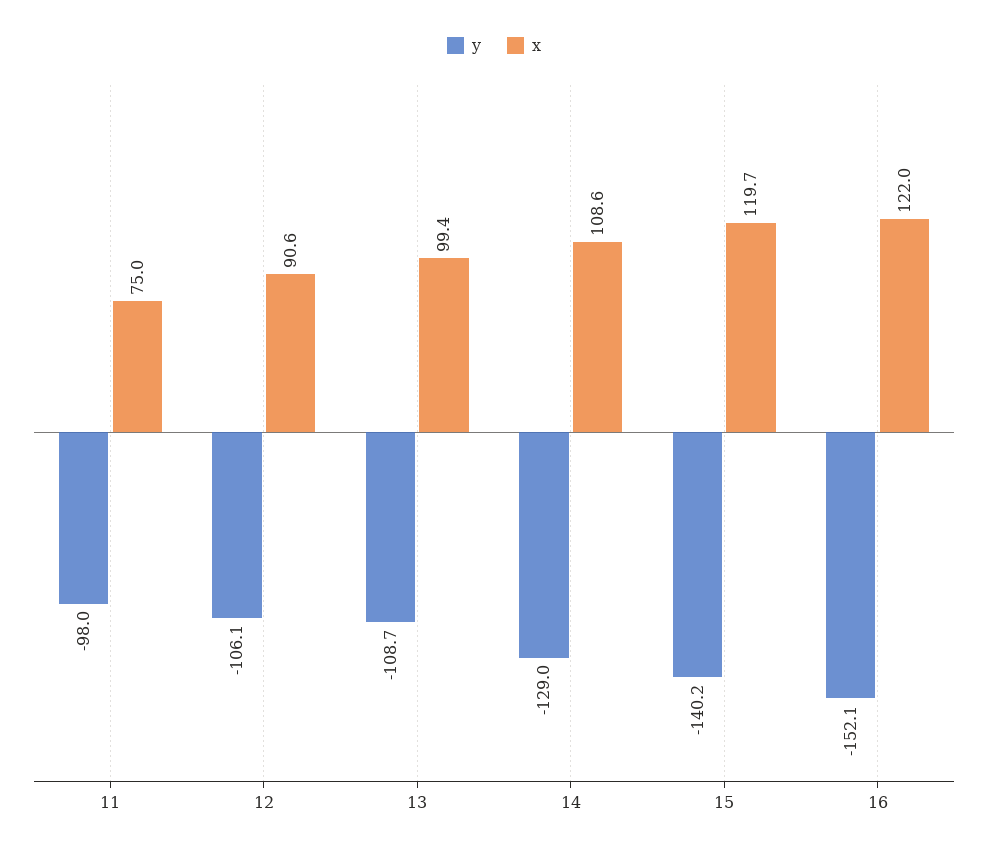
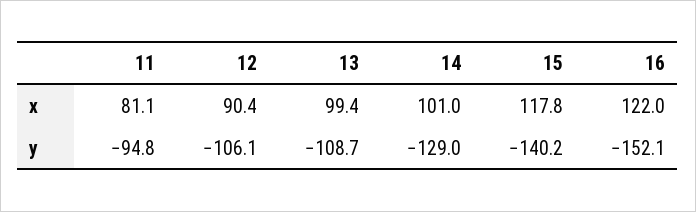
y, 11: -98 -> -94.8
x, 11: 75 -> 81.1
x, 12: 90.6 -> 90.4
x, 14: 108.6 -> 101
x, 15: 119.7 -> 117.8

